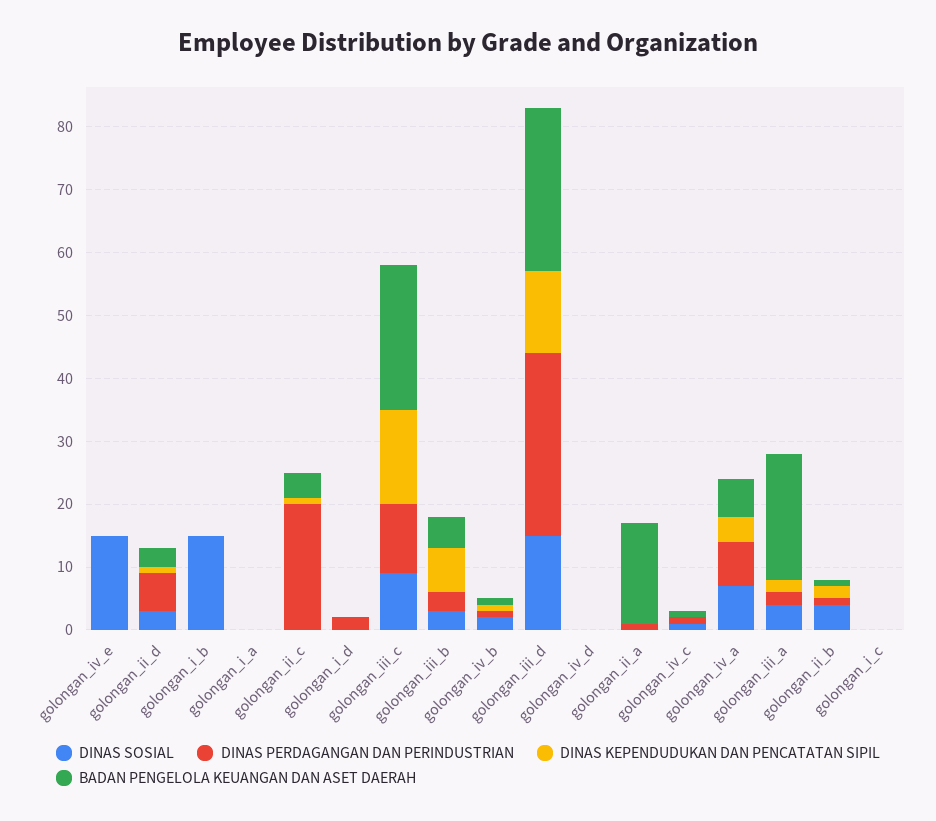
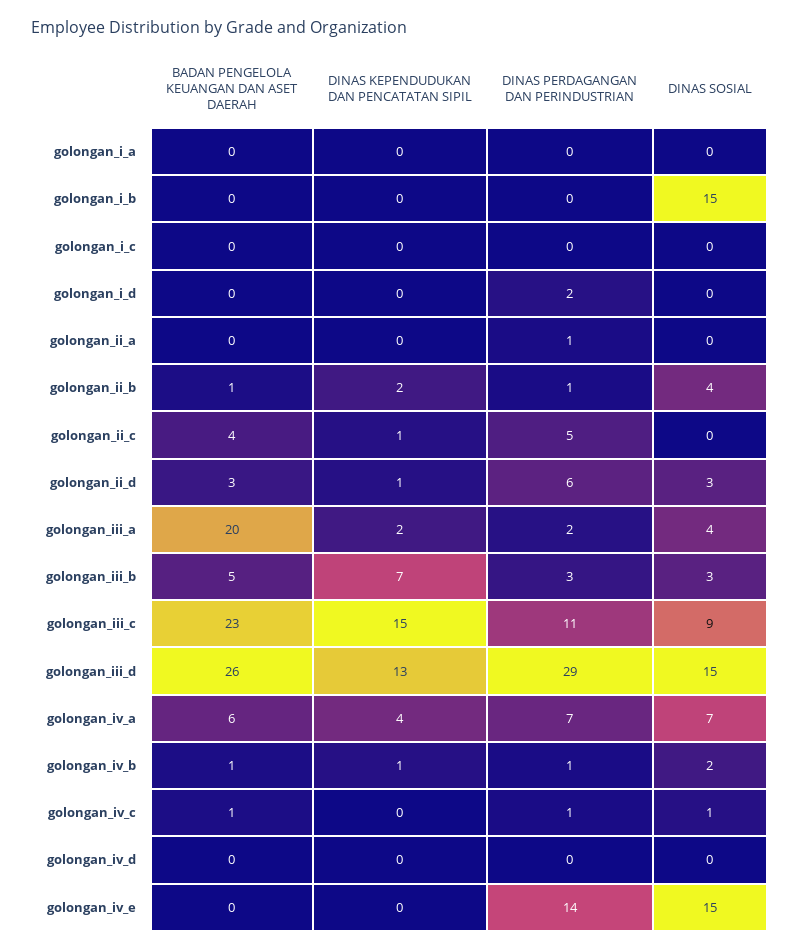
DINAS PERDAGANGAN DAN PERINDUSTRIAN, golongan_iv_e: 0 -> 14
DINAS PERDAGANGAN DAN PERINDUSTRIAN, golongan_ii_c: 20 -> 5
BADAN PENGELOLA KEUANGAN DAN ASET DAERAH, golongan_ii_a: 15 -> 0

